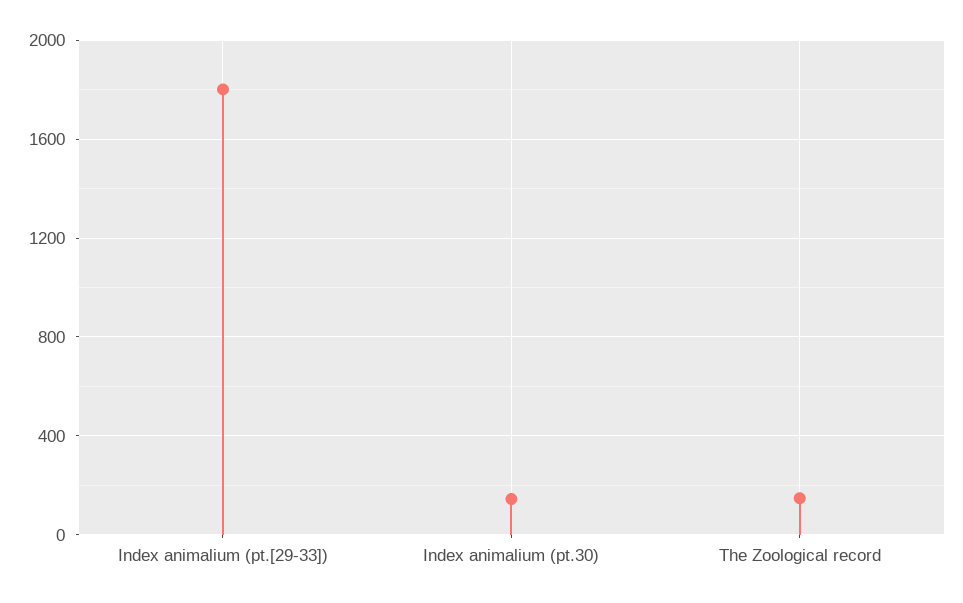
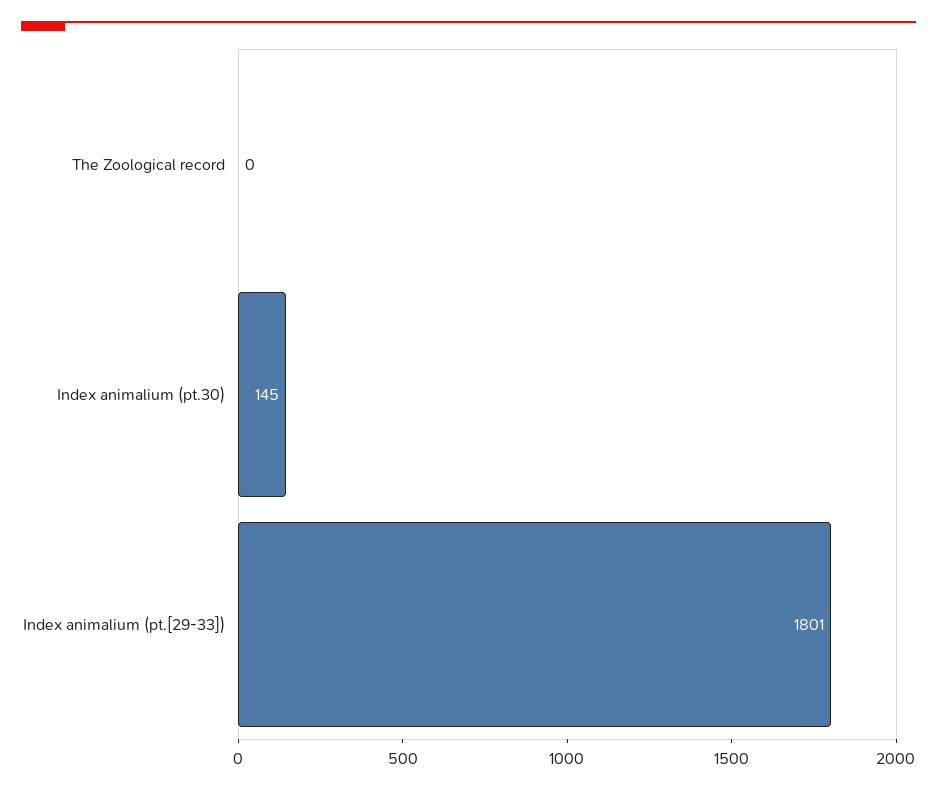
The Zoological record: 150 -> 0

